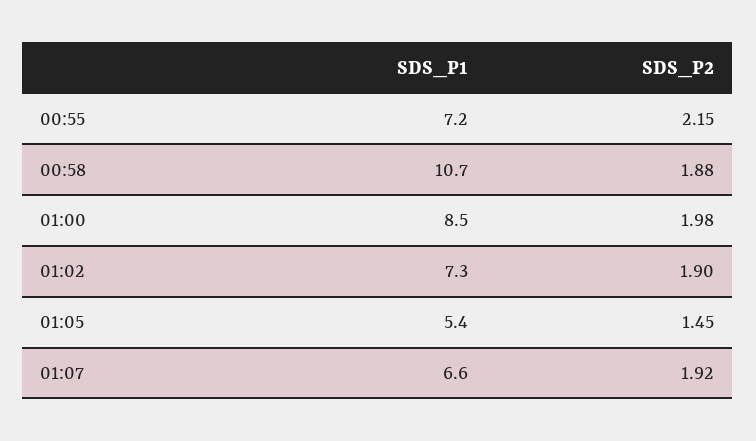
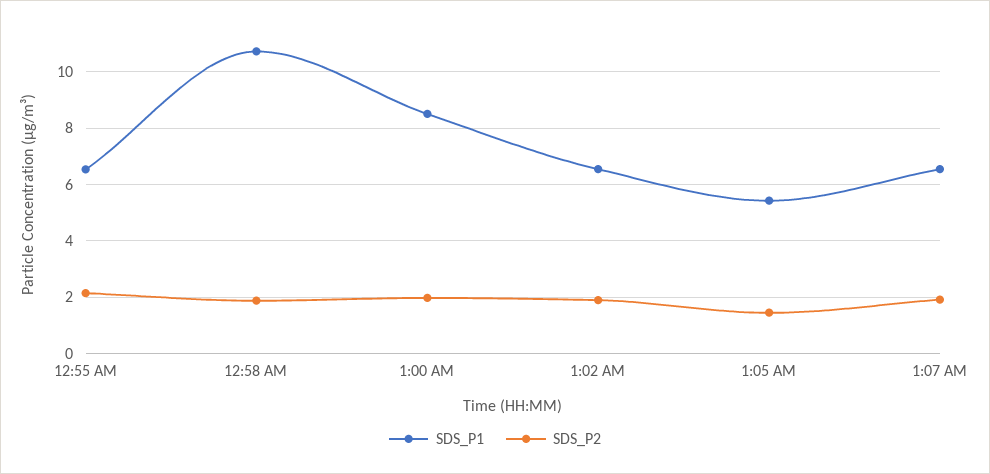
SDS_P1, 00:55: 7.2 -> 6.5
SDS_P1, 01:02: 7.3 -> 6.5

